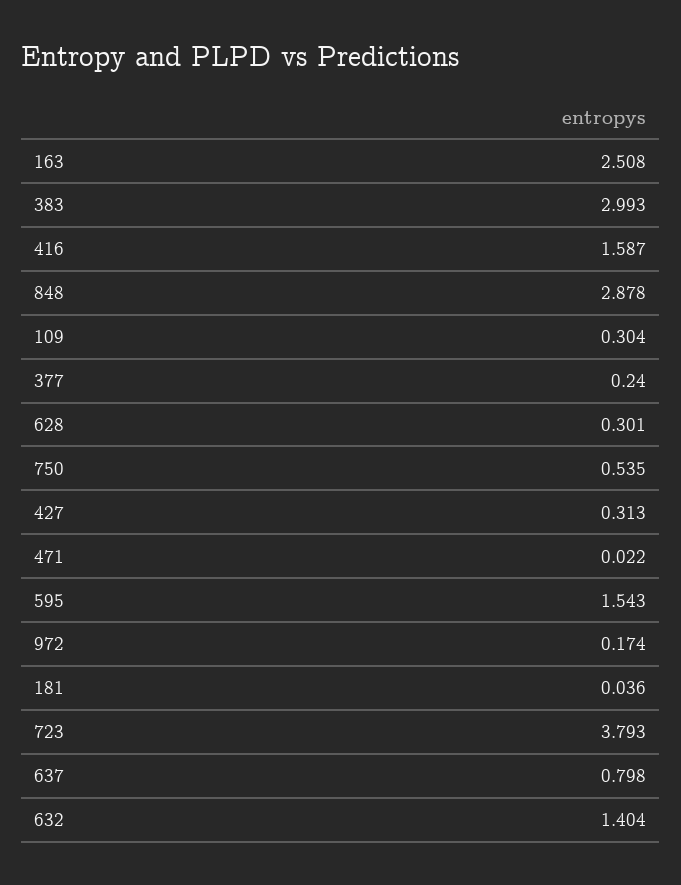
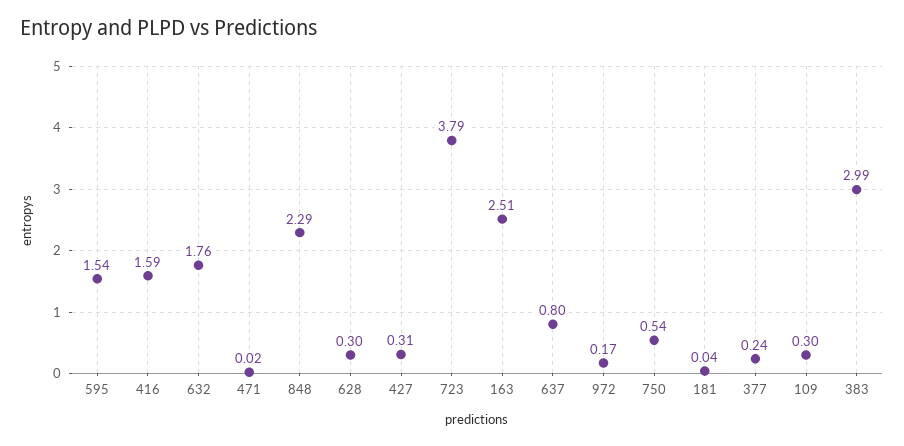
848: 2.878 -> 2.29
632: 1.404 -> 1.76

